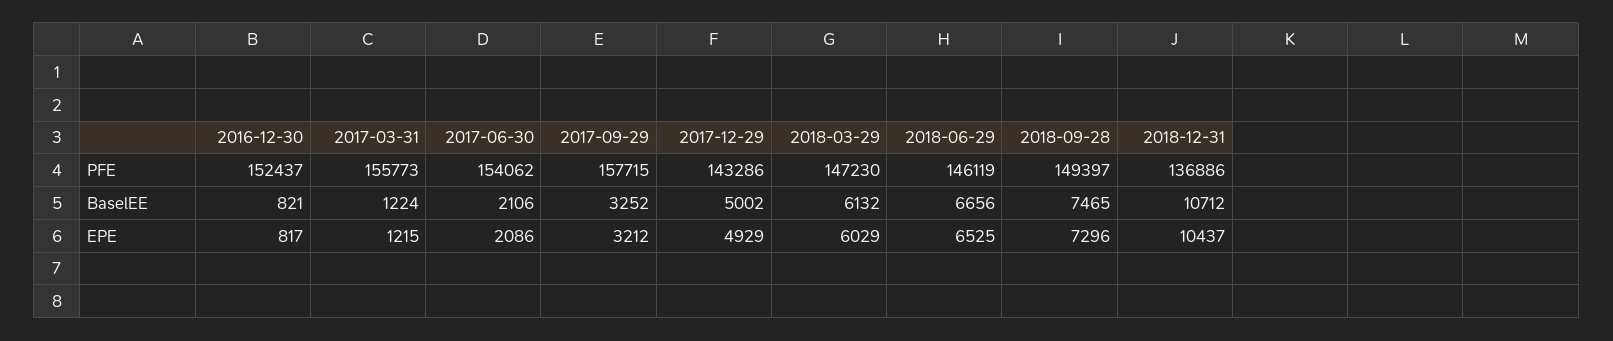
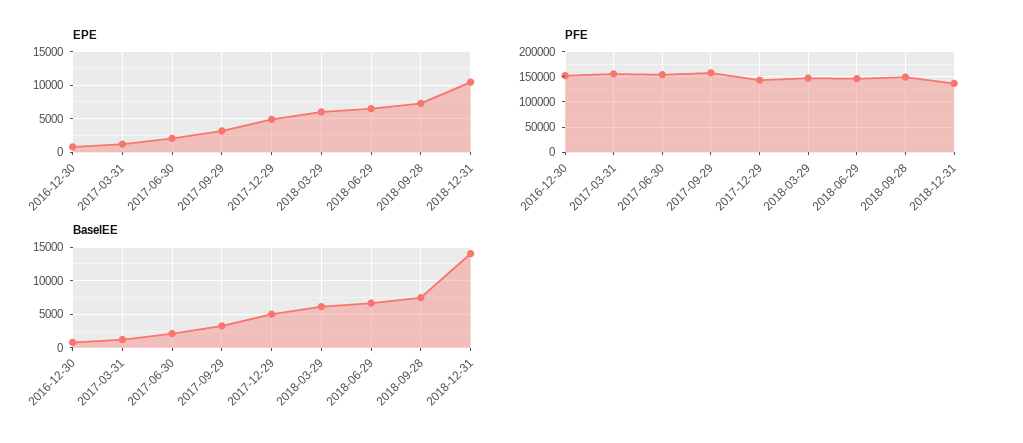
BaselEE, 2018-12-31: 10712 -> 14000

